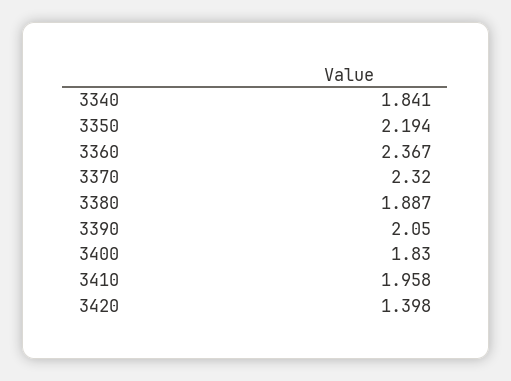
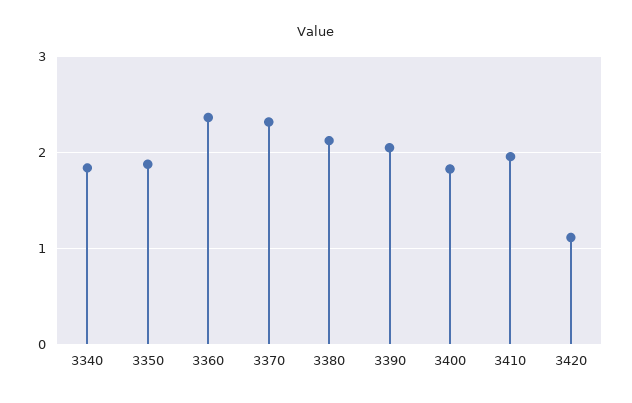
3350: 2.194 -> 1.9
3380: 1.887 -> 2.1
3420: 1.398 -> 1.1

